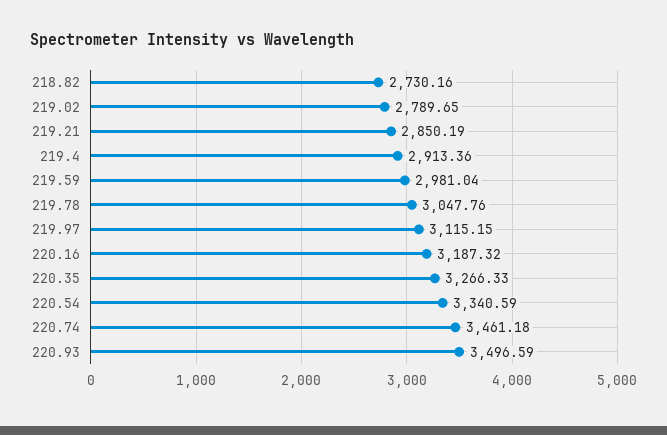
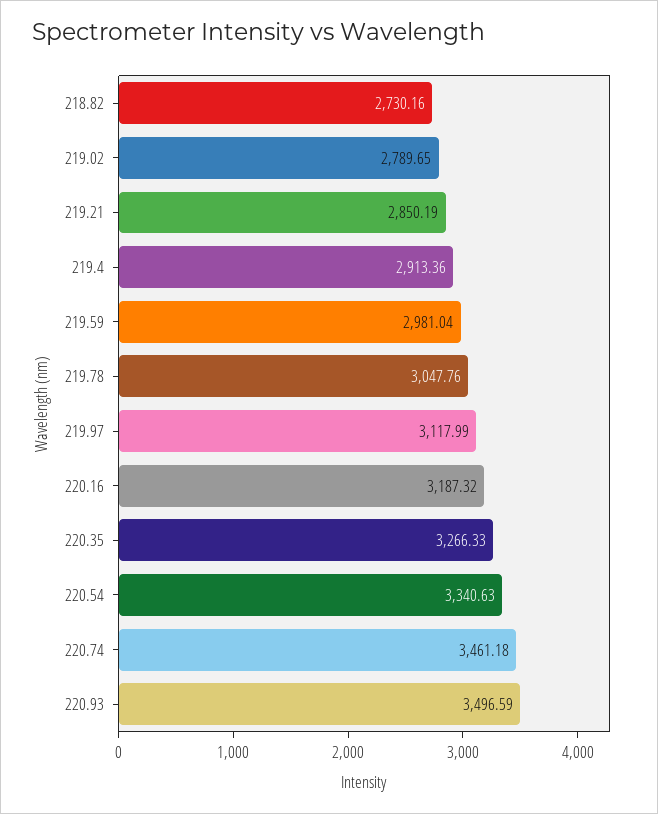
219.97: 3115.15 -> 3117.99
220.54: 3340.59 -> 3340.63

